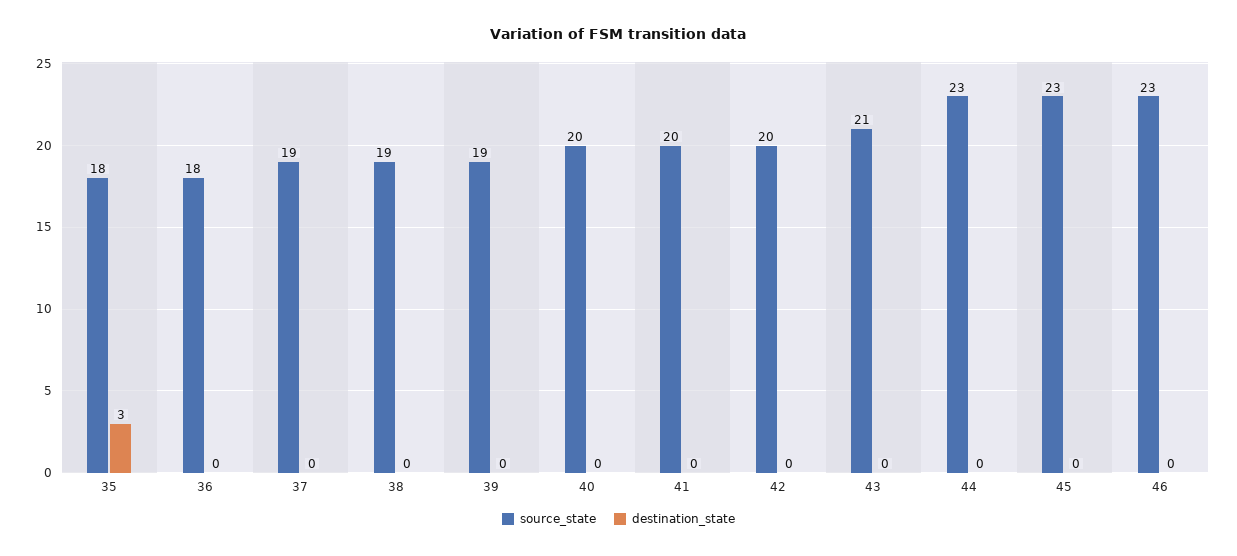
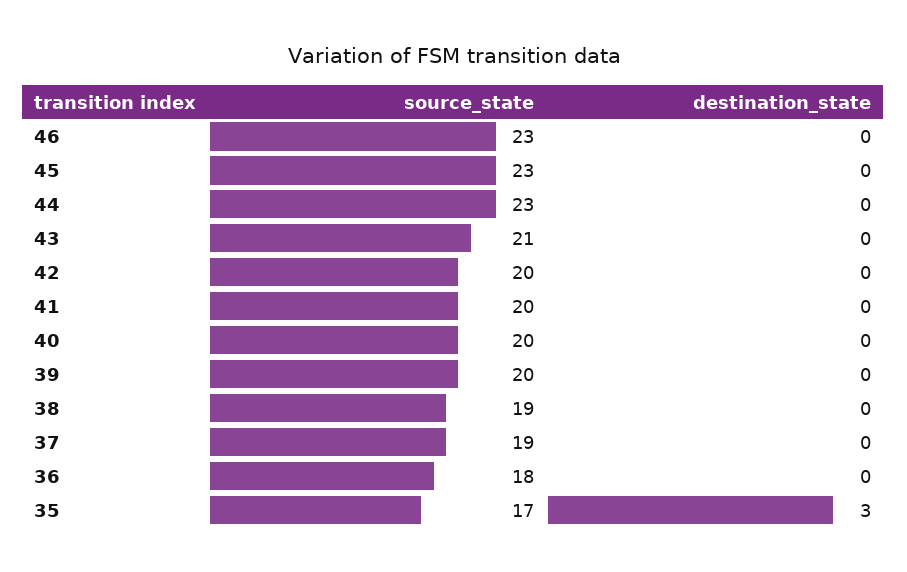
source_state, 35: 18 -> 17
source_state, 39: 19 -> 20

